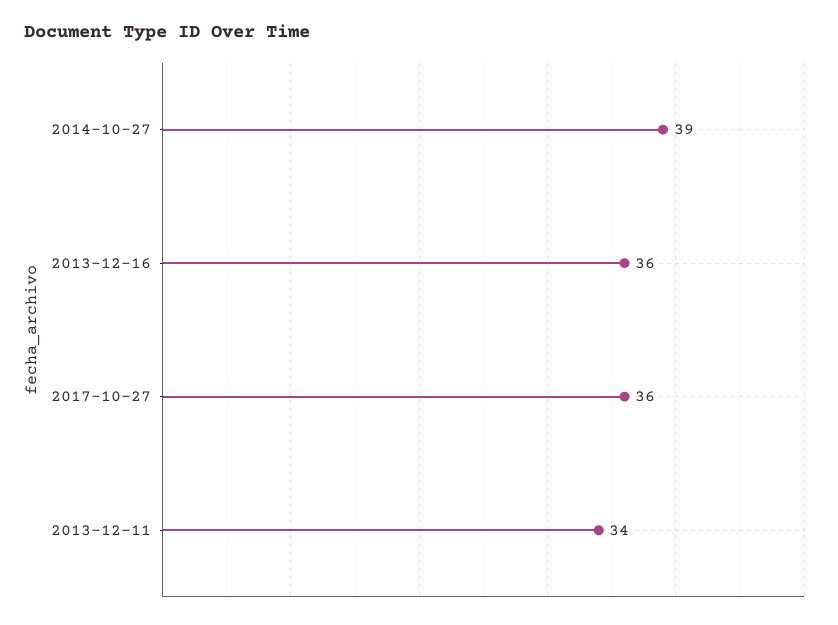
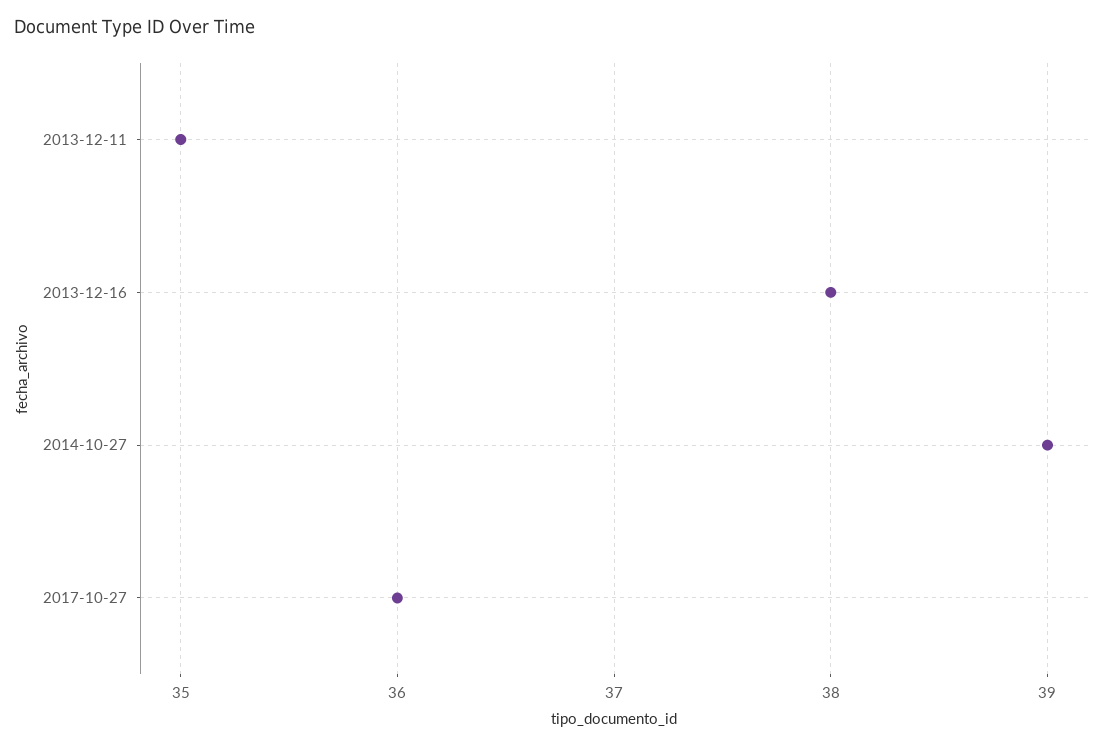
2013-12-16: 36 -> 38
2013-12-11: 34 -> 35

